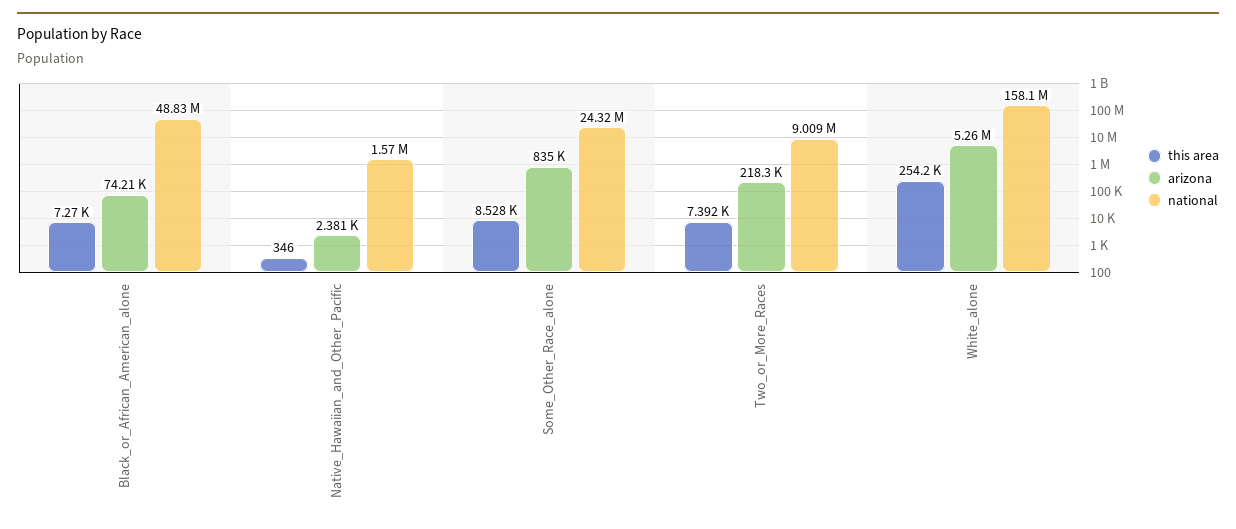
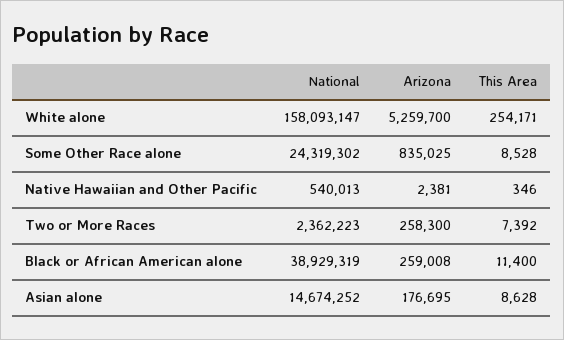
this area, Black_or_African_American_alone: 7270 -> 11400
arizona, Black_or_African_American_alone: 74210 -> 259008
national, Black_or_African_American_alone: 48830000 -> 38929319
national, Native_Hawaiian_and_Other_Pacific: 1570000 -> 540013
arizona, Two_or_More_Races: 218300 -> 258300
national, Two_or_More_Races: 9009000 -> 2362223
national, Asian alone: none -> 14674252
arizona, Asian alone: none -> 176695
this area, Asian alone: none -> 8628

